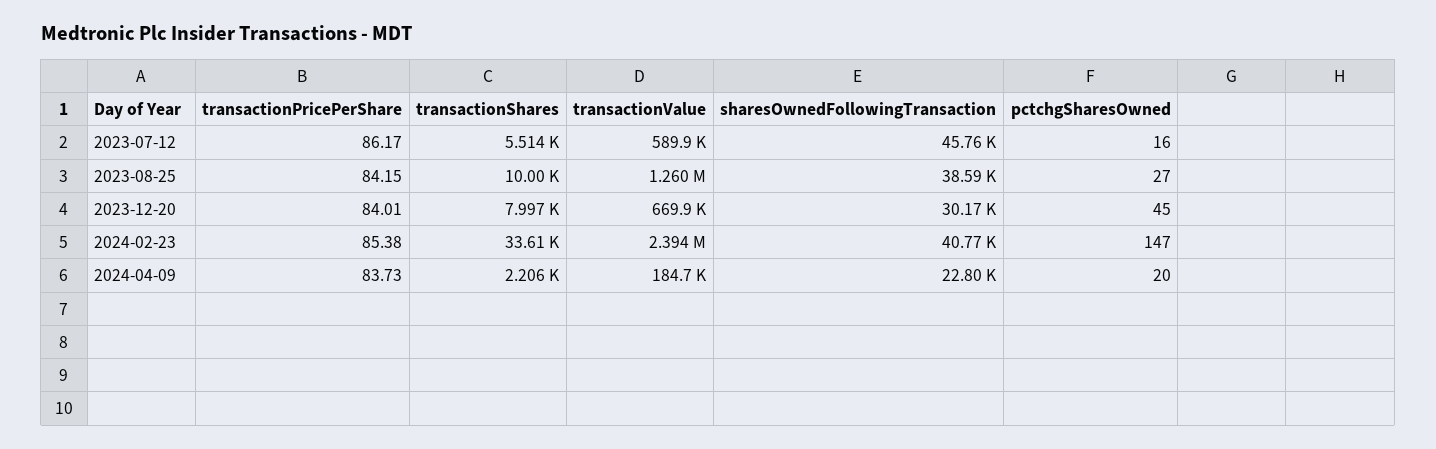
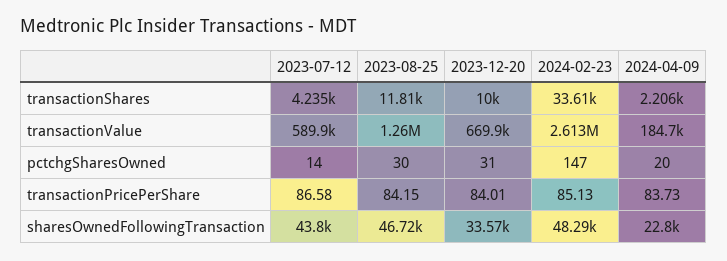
transactionPricePerShare, 2023-07-12: 86.17 -> 86.58
transactionShares, 2023-07-12: 5514 -> 4235
sharesOwnedFollowingTransaction, 2023-07-12: 45760 -> 43800
pctchgSharesOwned, 2023-07-12: 16 -> 14
transactionShares, 2023-08-25: 10000 -> 11810
sharesOwnedFollowingTransaction, 2023-08-25: 38590 -> 46720
pctchgSharesOwned, 2023-08-25: 27 -> 30
transactionShares, 2023-12-20: 7997 -> 10000
sharesOwnedFollowingTransaction, 2023-12-20: 30170 -> 33570
pctchgSharesOwned, 2023-12-20: 45 -> 31
transactionPricePerShare, 2024-02-23: 85.38 -> 85.13
transactionValue, 2024-02-23: 2394000 -> 2613000
sharesOwnedFollowingTransaction, 2024-02-23: 40770 -> 48290

